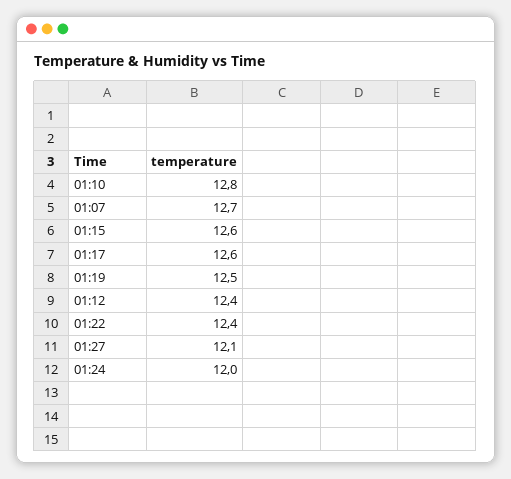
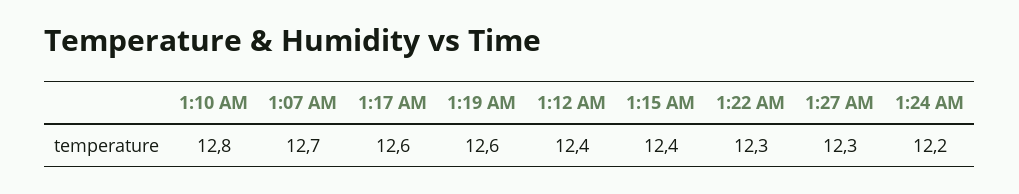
01:15: 12.6 -> 12.4
01:19: 12.5 -> 12.6
01:22: 12.4 -> 12.3
01:27: 12.1 -> 12.3
01:24: 12 -> 12.2

